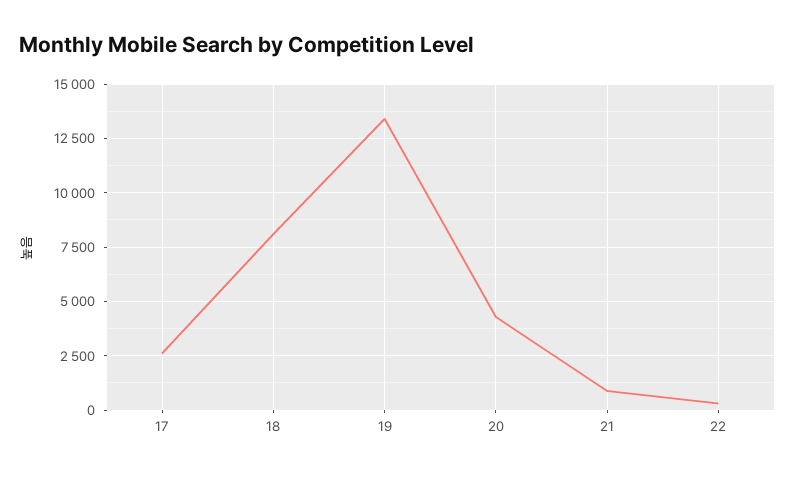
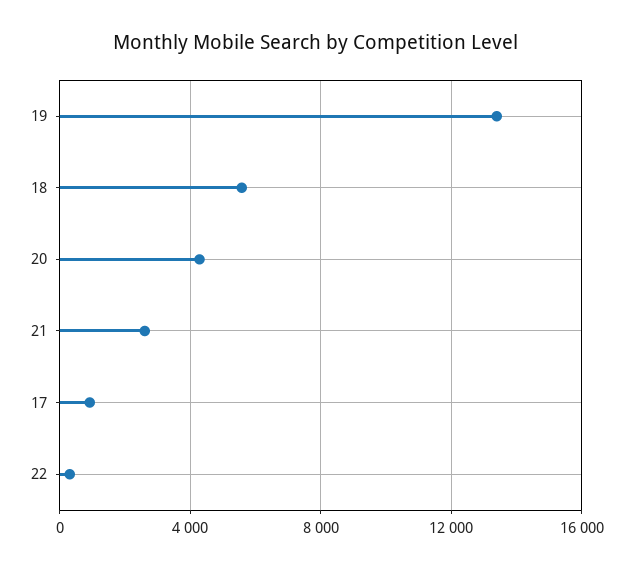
17: 2500 -> 1000
18: 8000 -> 5500
21: 1000 -> 2500

